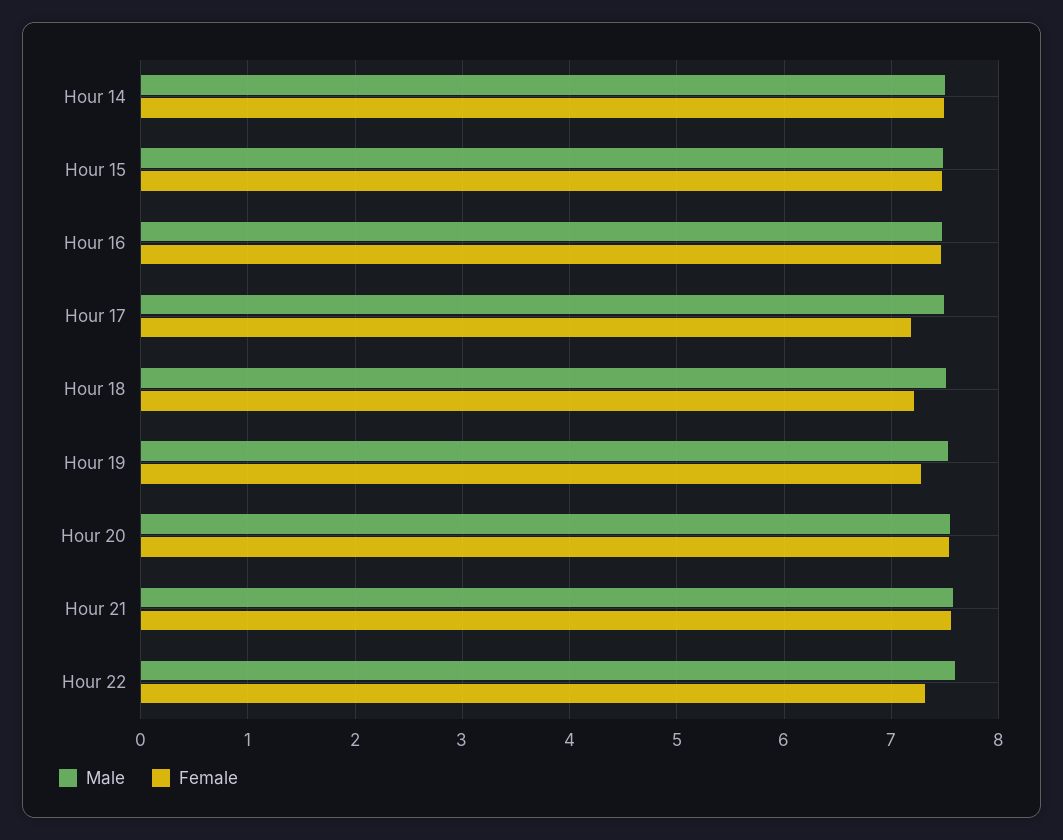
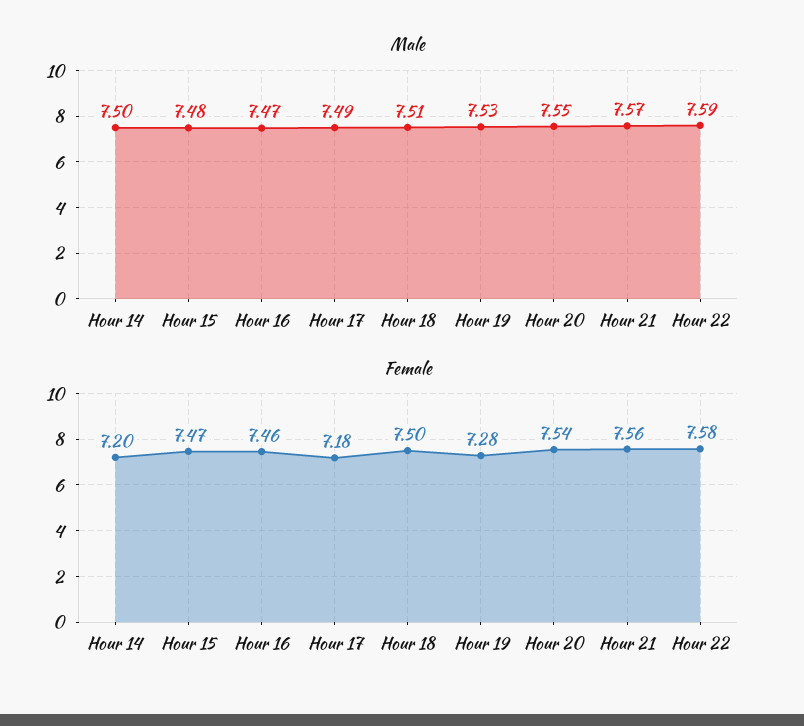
Female, Hour 14: 7.5 -> 7.2
Female, Hour 18: 7.2 -> 7.5
Female, Hour 22: 7.3 -> 7.58

